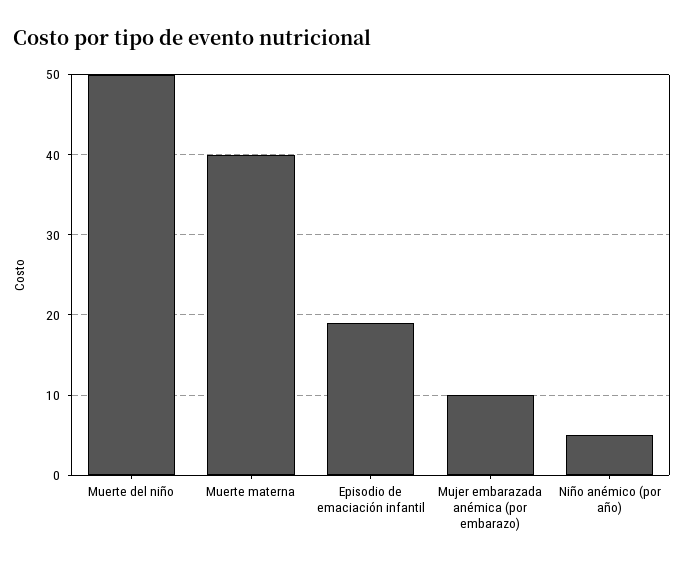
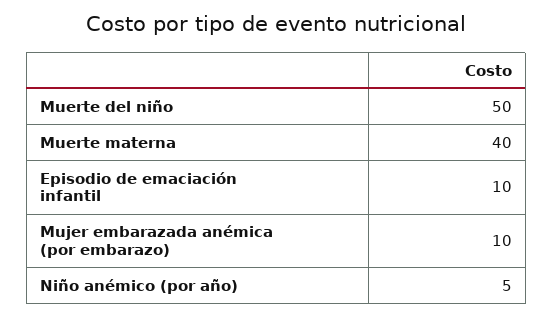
Episodio de emaciación infantil: 19 -> 10

